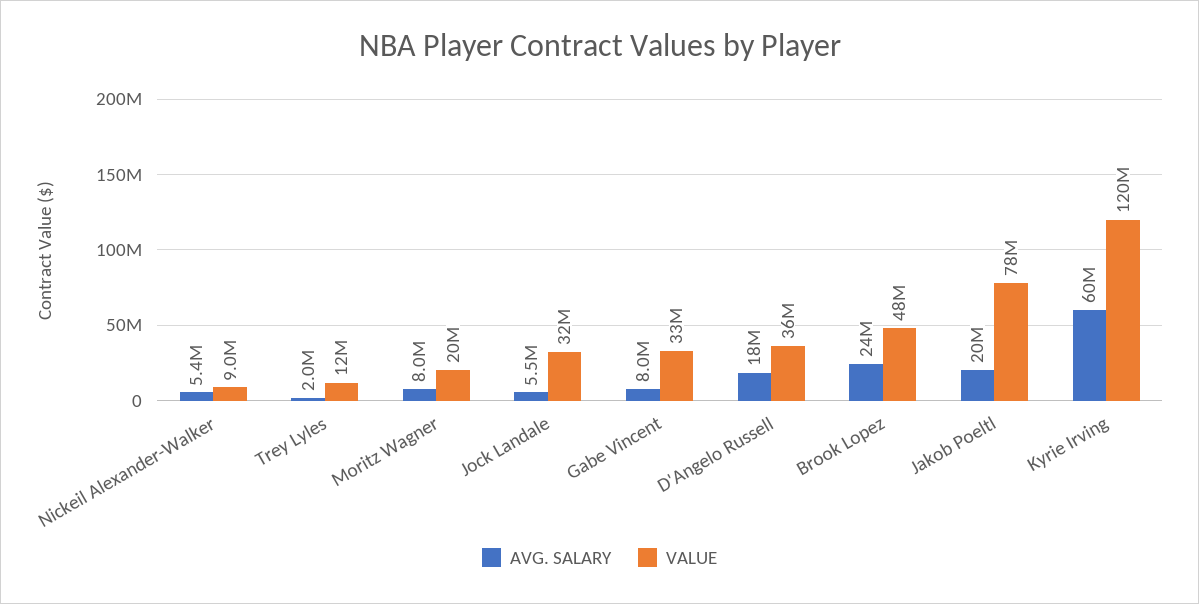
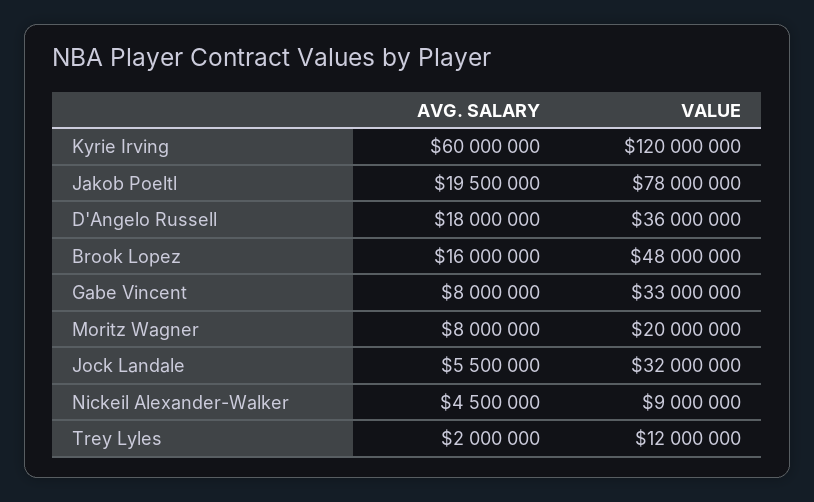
AVG. SALARY, Nickeil Alexander-Walker: 5400000 -> 4500000
AVG. SALARY, Brook Lopez: 24000000 -> 16000000

